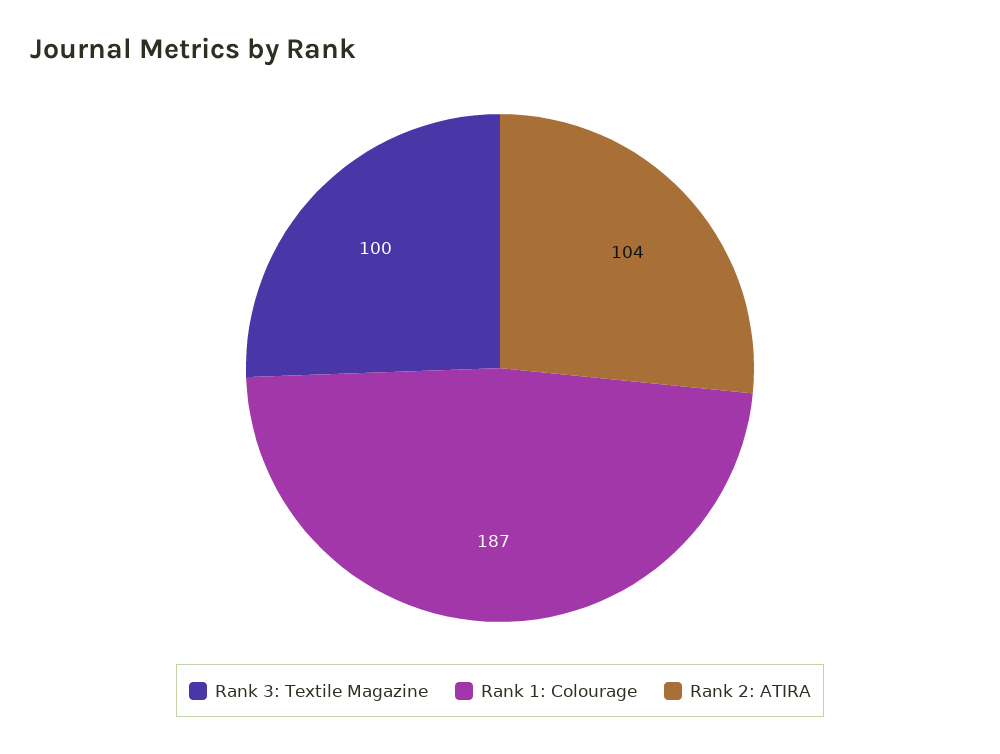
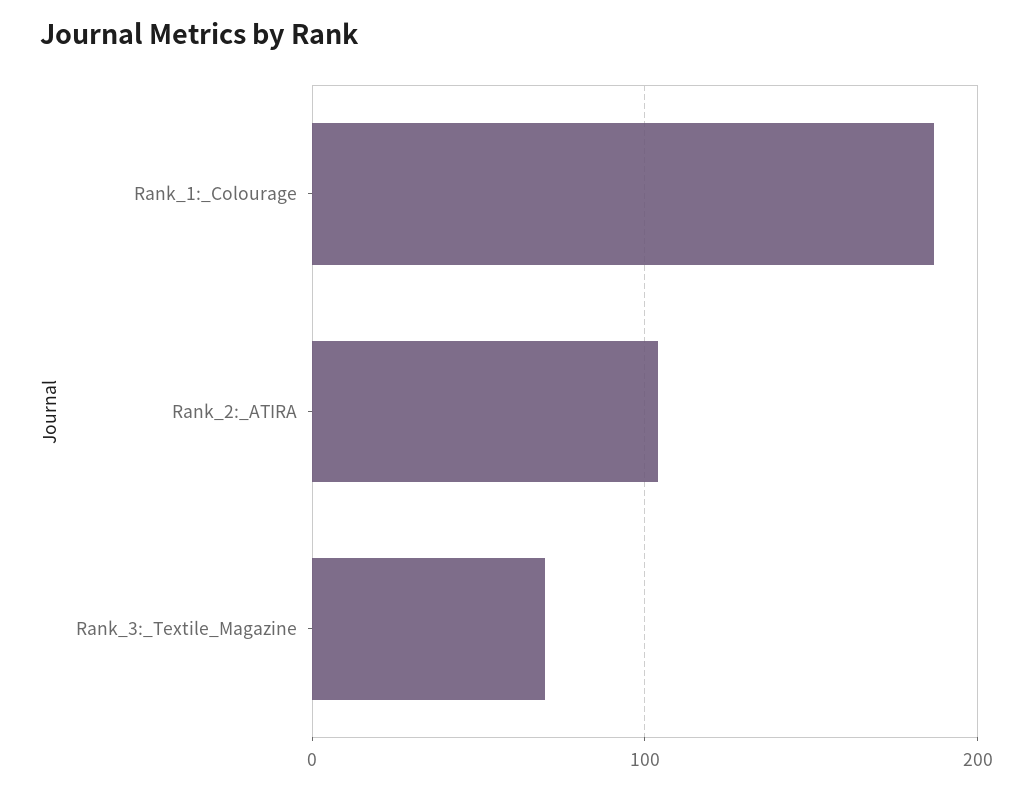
Rank 3: Textile Magazine: 100 -> 70

